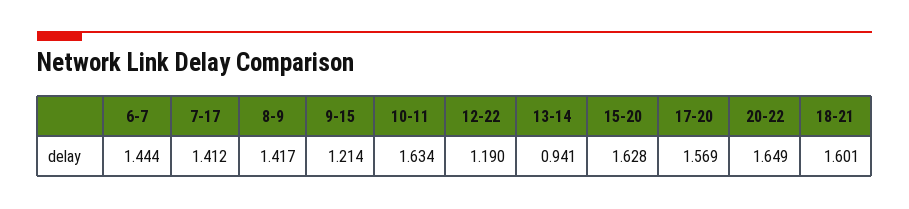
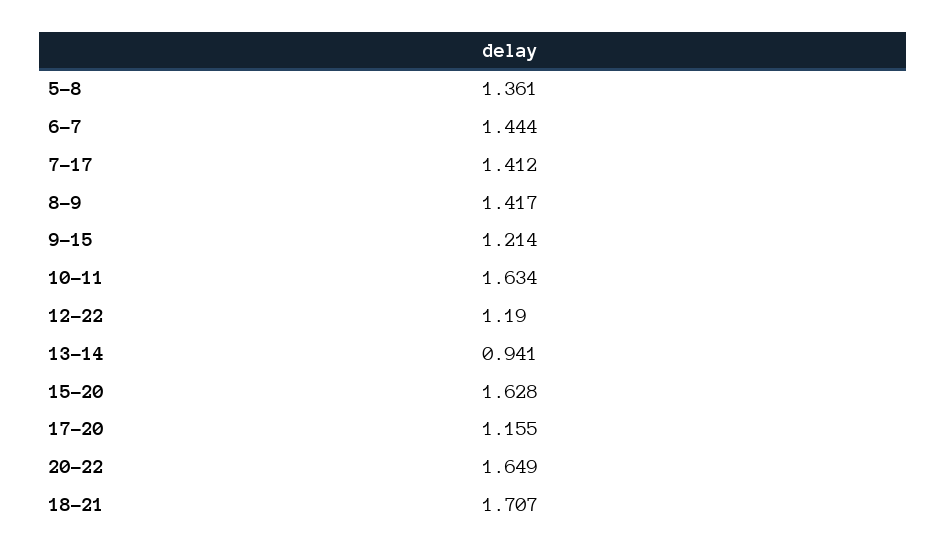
17-20: 1.569 -> 1.155
18-21: 1.601 -> 1.707
5-8: none -> 1.361

